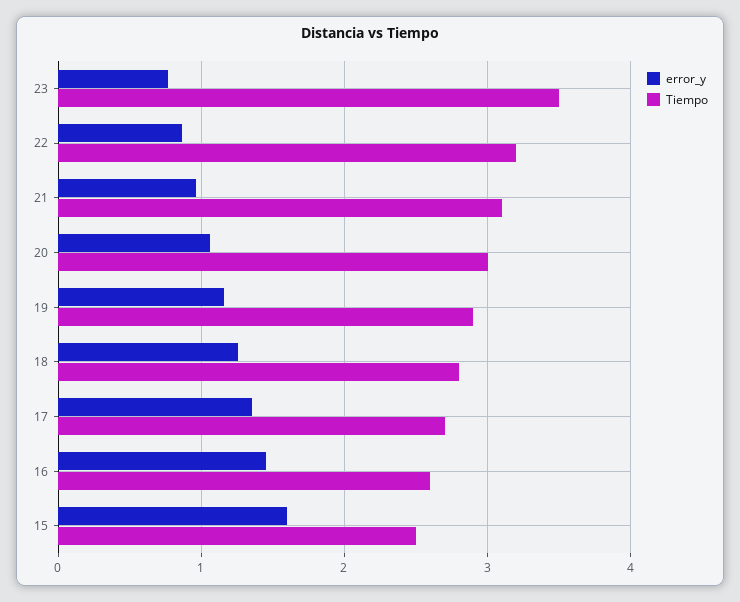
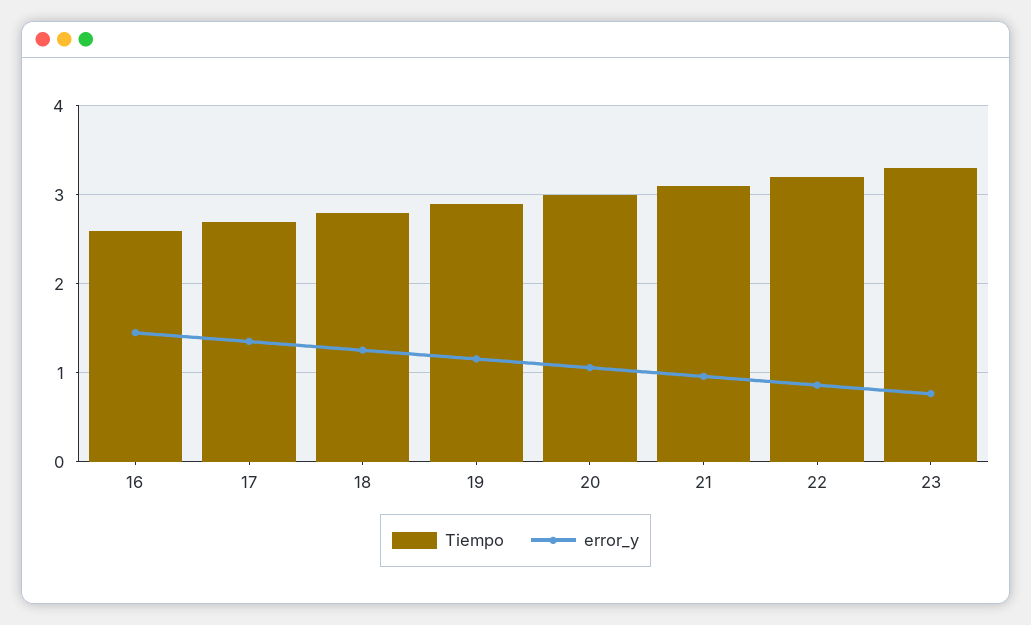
Tiempo, 23: 3.5 -> 3.3
error_y, 15: 1.6 -> none
Tiempo, 15: 2.5 -> none

